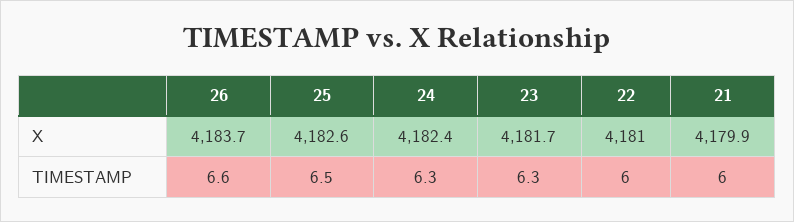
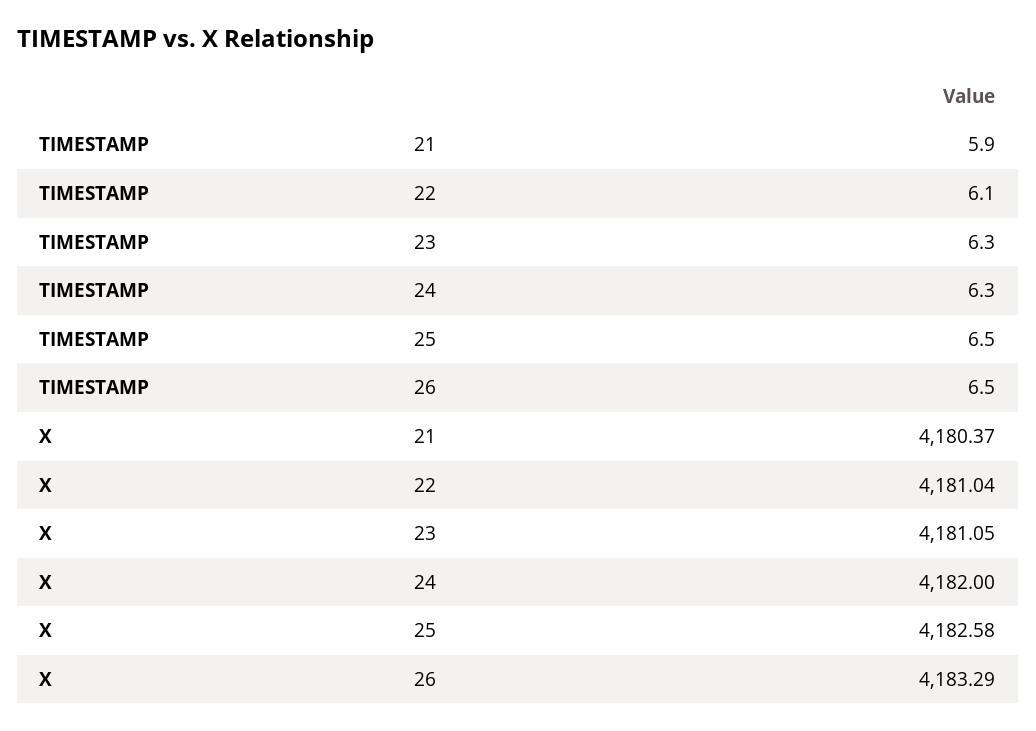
26, X: 4183.7 -> 4183.29
24, X: 4182.4 -> 4182
23, X: 4181.7 -> 4181.05
21, X: 4179.9 -> 4180.37
26, TIMESTAMP: 6.6 -> 6.5
22, TIMESTAMP: 6 -> 6.1
21, TIMESTAMP: 6 -> 5.9

